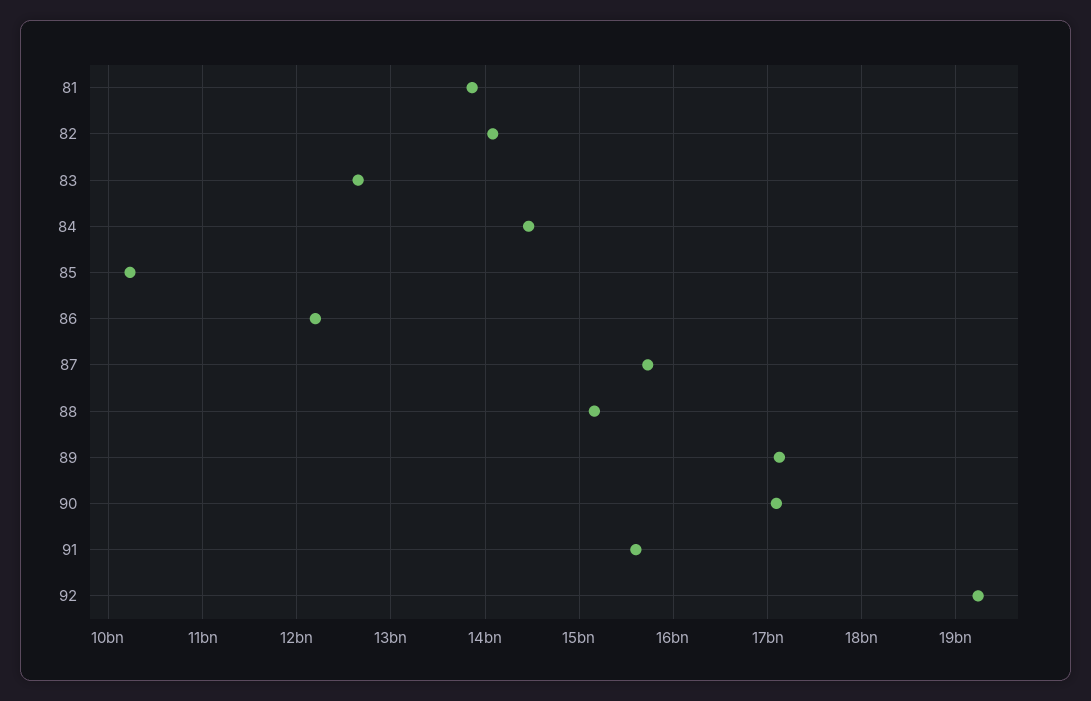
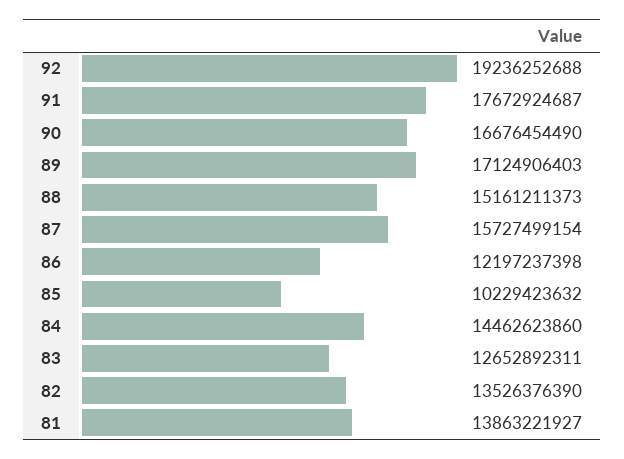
82: 14100000000 -> 13526376390
90: 17100000000 -> 16676454490
91: 15600000000 -> 17672924687

